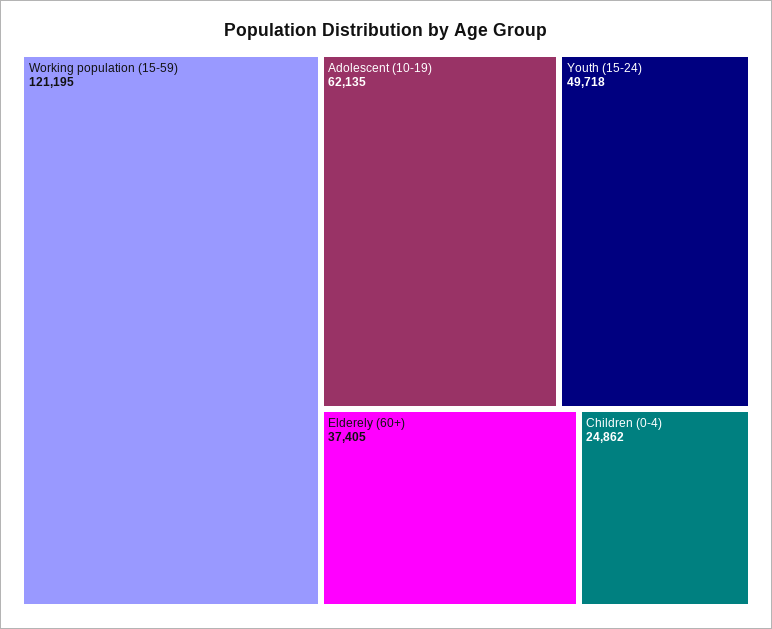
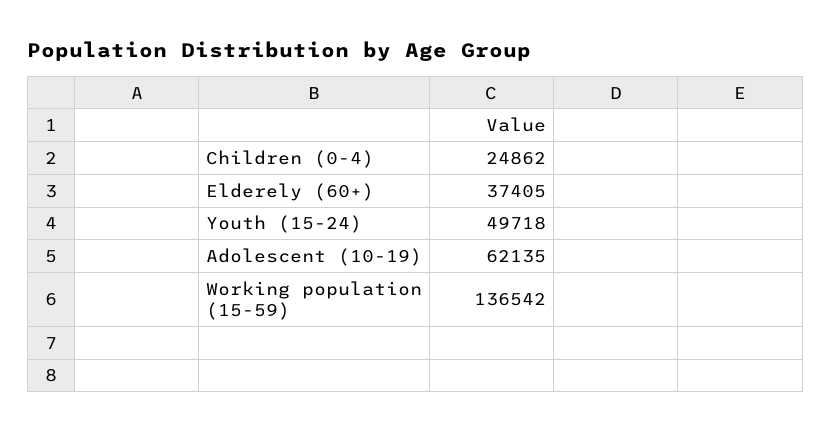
Working population (15-59): 121195 -> 136542

